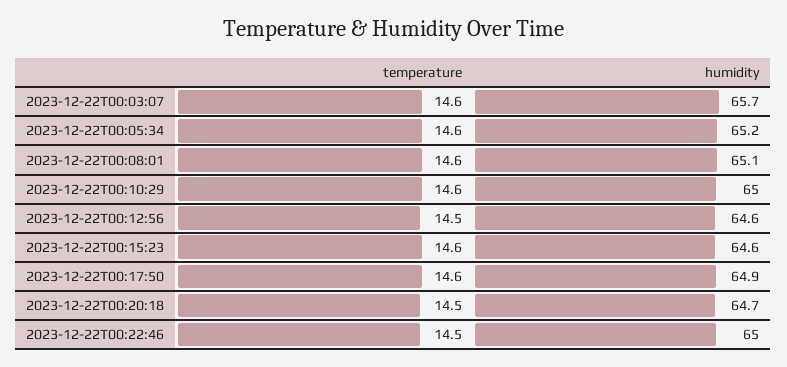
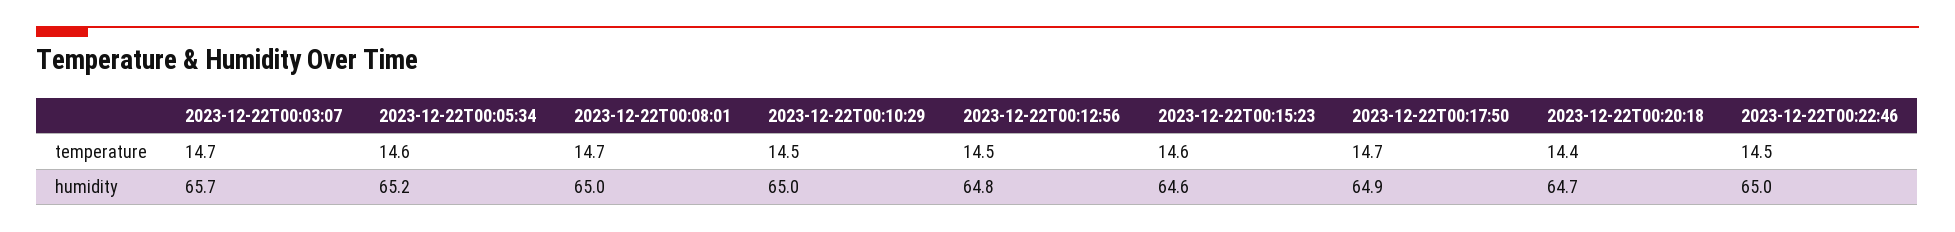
temperature, 2023-12-22T00:03:07: 14.6 -> 14.7
temperature, 2023-12-22T00:08:01: 14.6 -> 14.7
humidity, 2023-12-22T00:08:01: 65.1 -> 65
temperature, 2023-12-22T00:10:29: 14.6 -> 14.5
humidity, 2023-12-22T00:12:56: 64.6 -> 64.8
temperature, 2023-12-22T00:17:50: 14.6 -> 14.7
temperature, 2023-12-22T00:20:18: 14.5 -> 14.4

